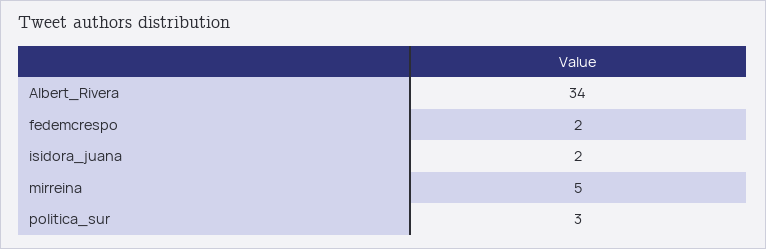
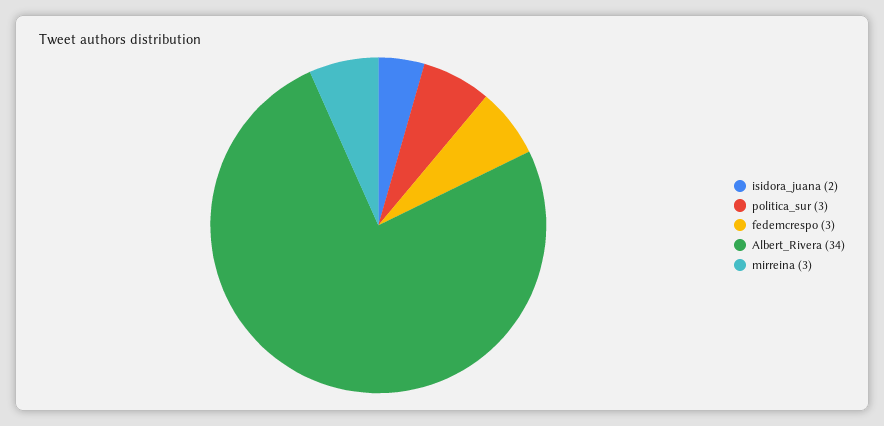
fedemcrespo: 2 -> 3
mirreina: 5 -> 3

